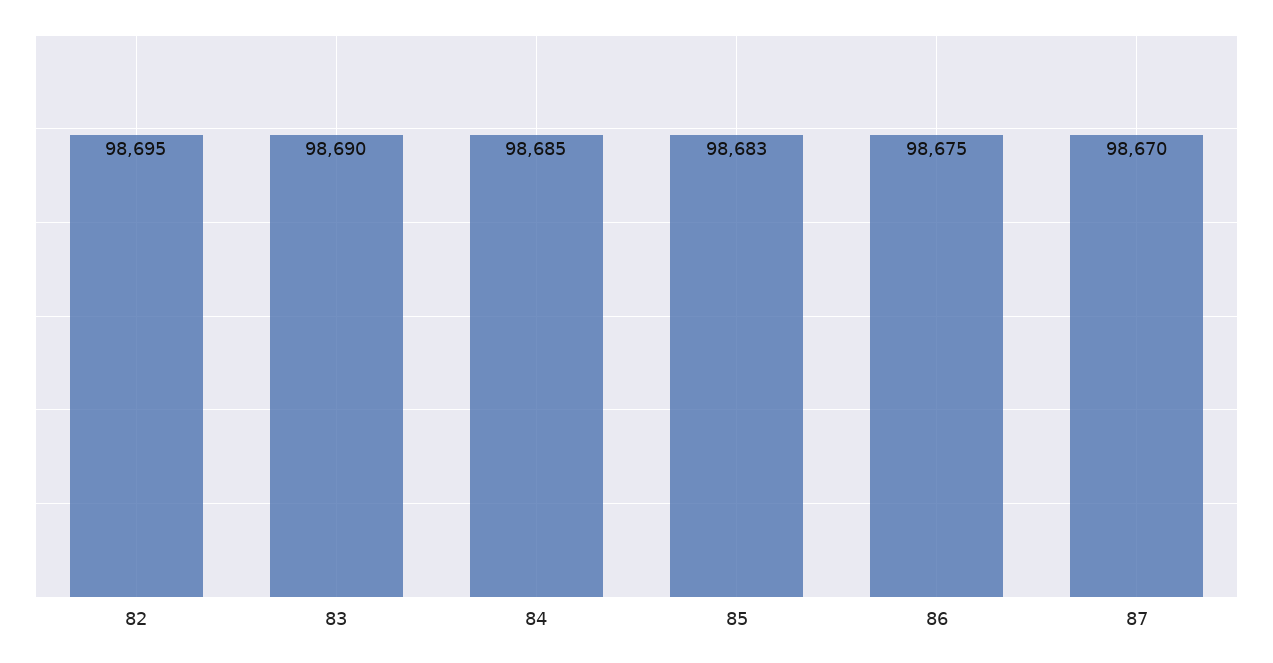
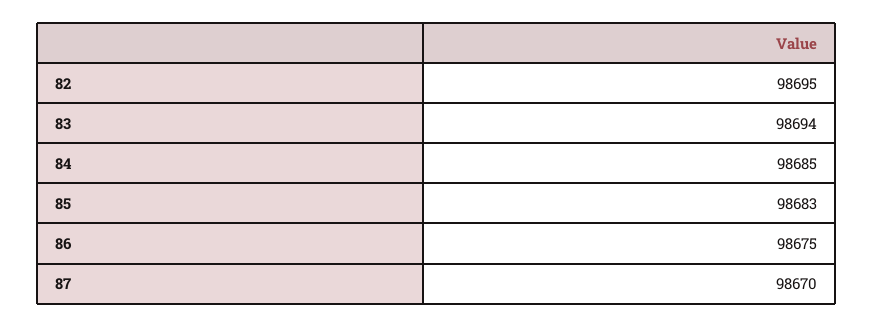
83: 98690 -> 98694

